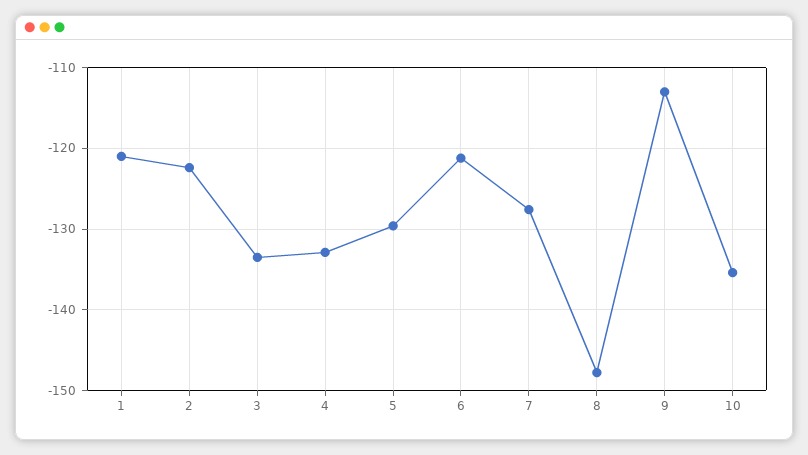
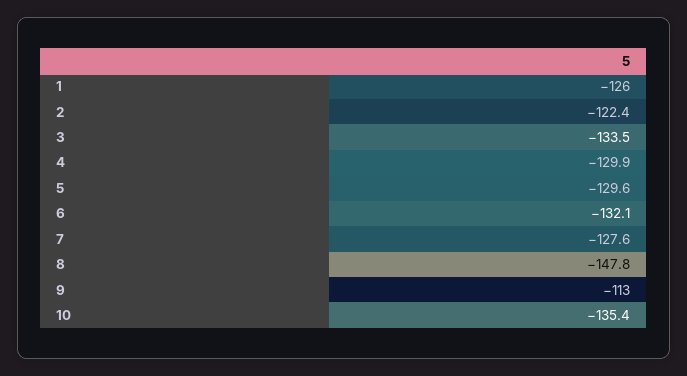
1: -121 -> -126
4: -133 -> -129.9
6: -121 -> -132.1

